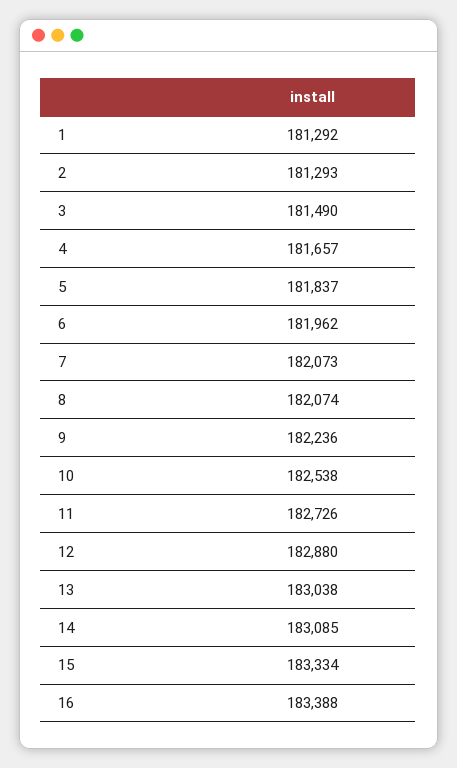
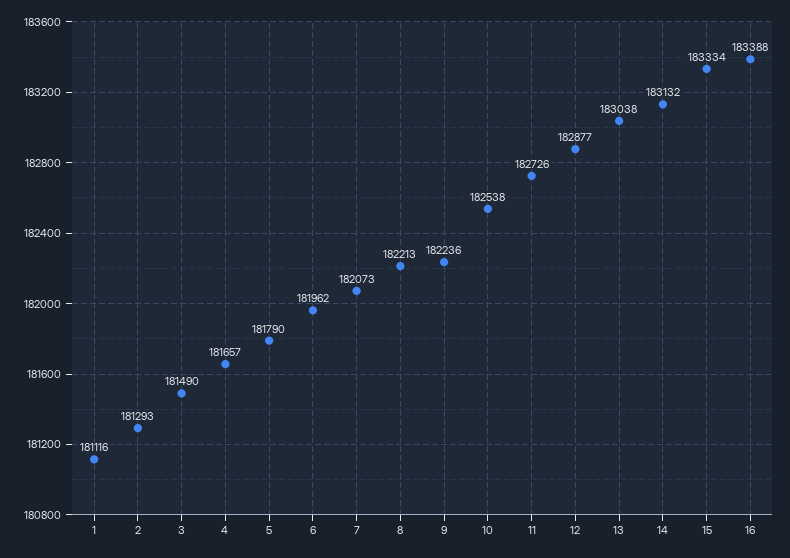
1: 181292 -> 181116
5: 181837 -> 181790
8: 182074 -> 182213
12: 182880 -> 182877
14: 183085 -> 183132

